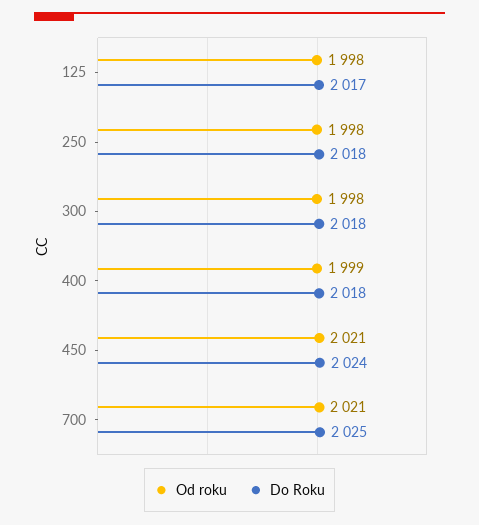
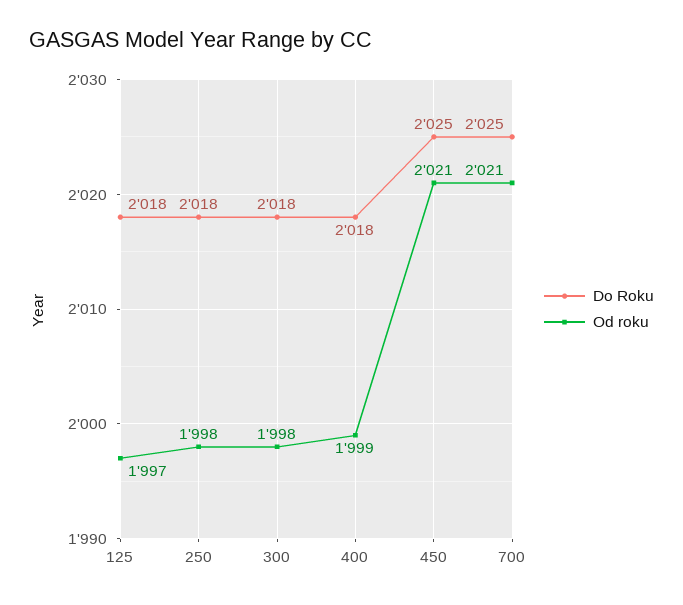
Od roku, 125: 1998 -> 1997
Do Roku, 125: 2017 -> 2018
Do Roku, 450: 2024 -> 2025

